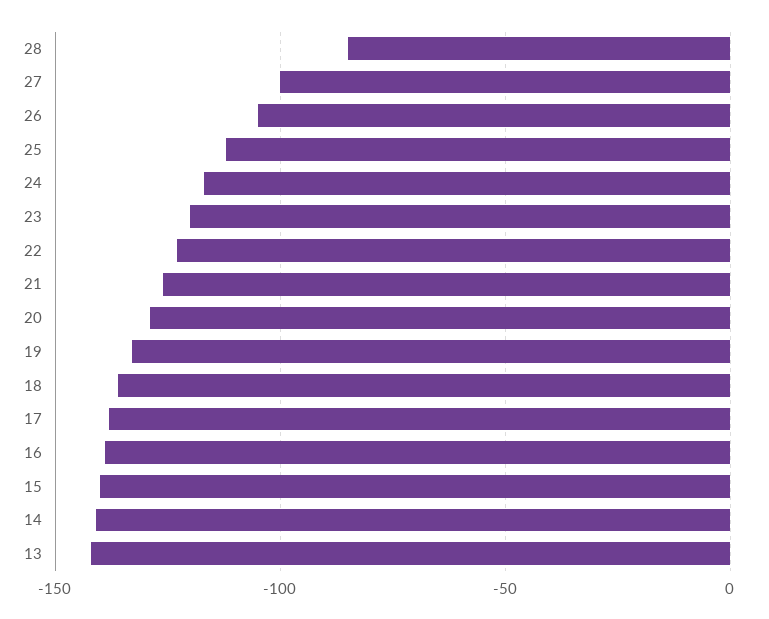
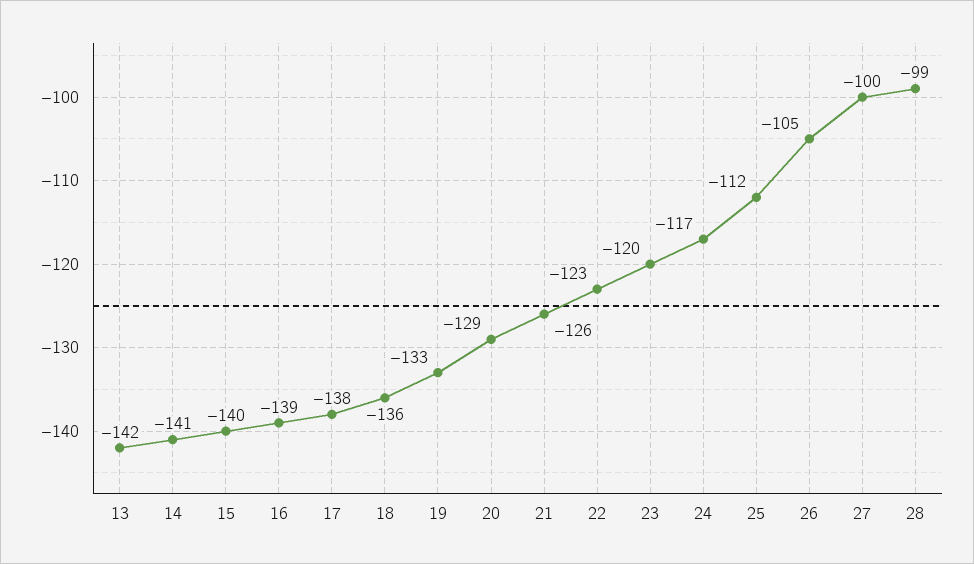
28: -85 -> -99

